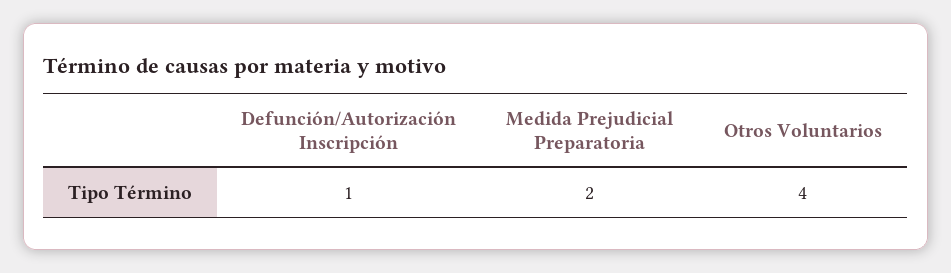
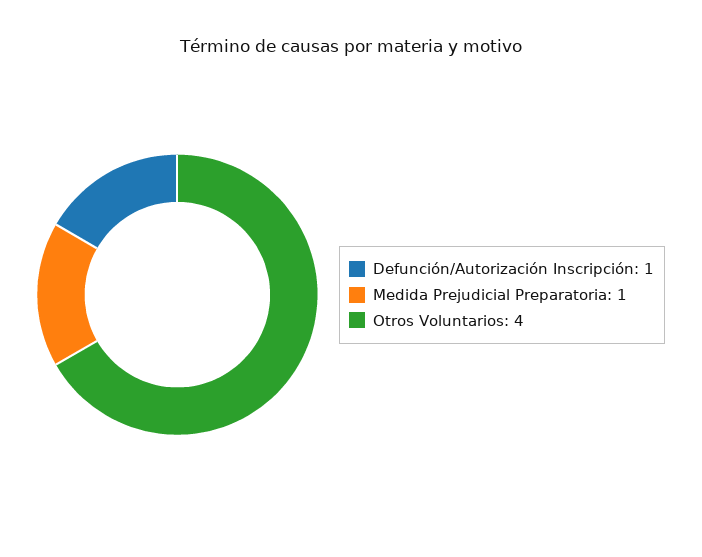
Medida Prejudicial Preparatoria: 2 -> 1

